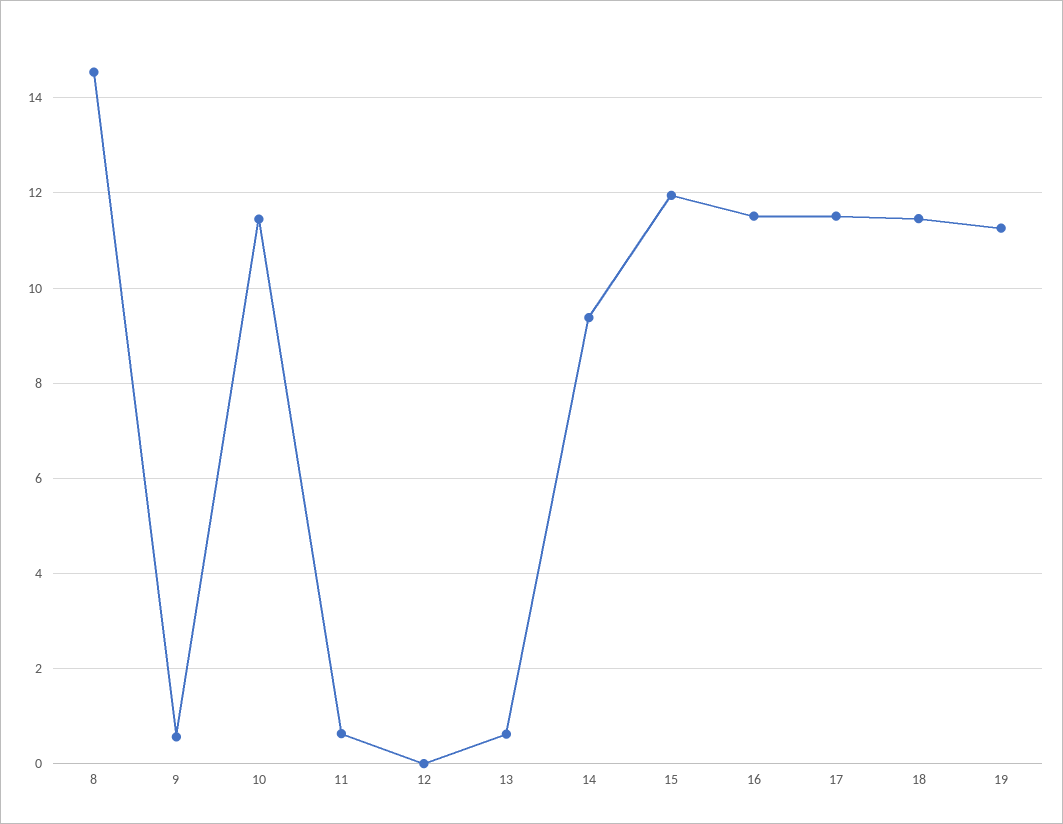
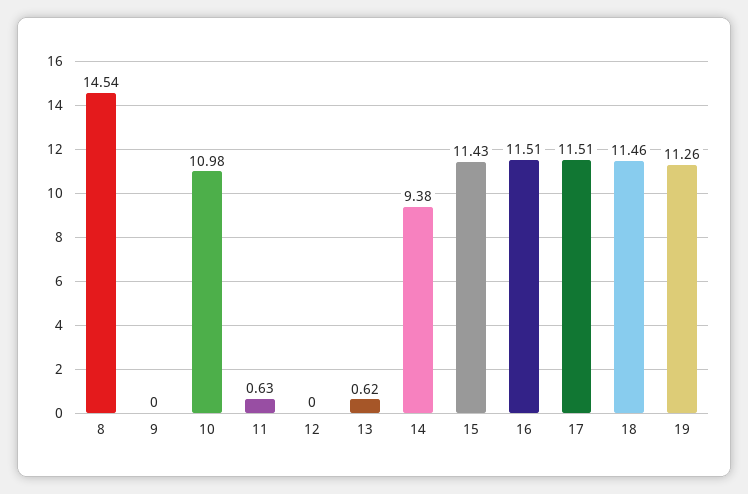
9: 0.6 -> 0
10: 11.4 -> 10.98
15: 12 -> 11.43

